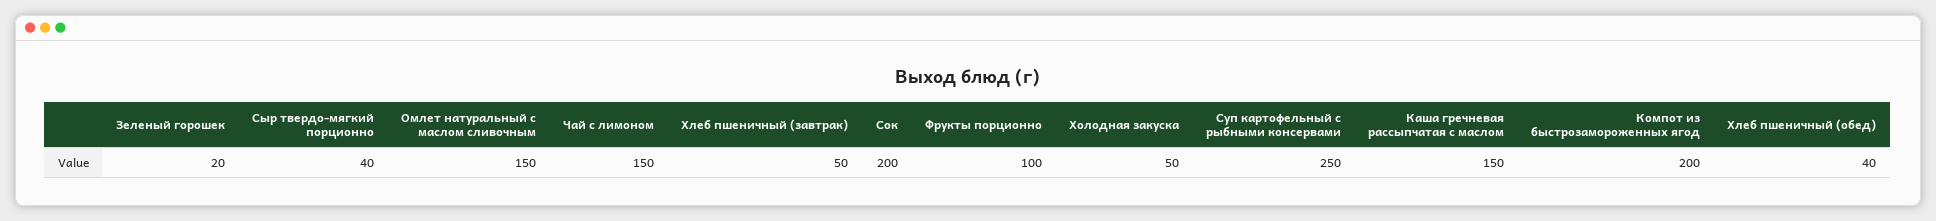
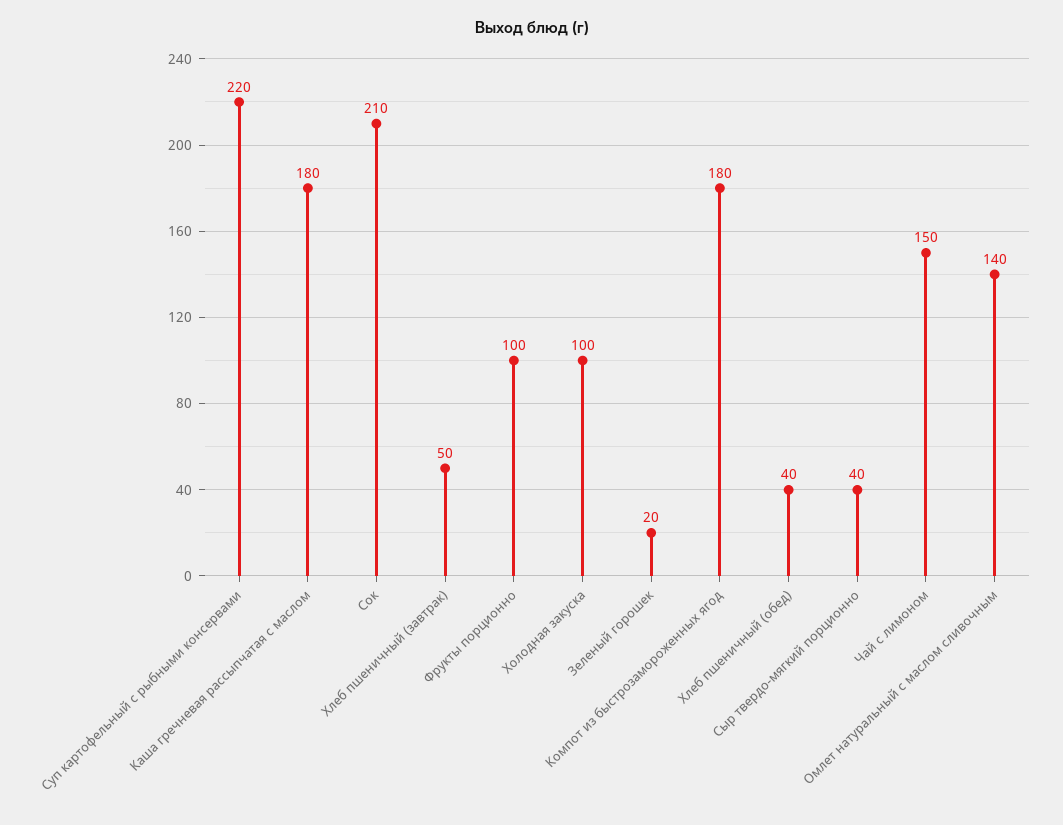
Омлет натуральный с маслом сливочным: 150 -> 140
Сок: 200 -> 210
Холодная закуска: 50 -> 100
Суп картофельный с рыбными консервами: 250 -> 220
Каша гречневая рассыпчатая с маслом: 150 -> 180
Компот из быстрозамороженных ягод: 200 -> 180

